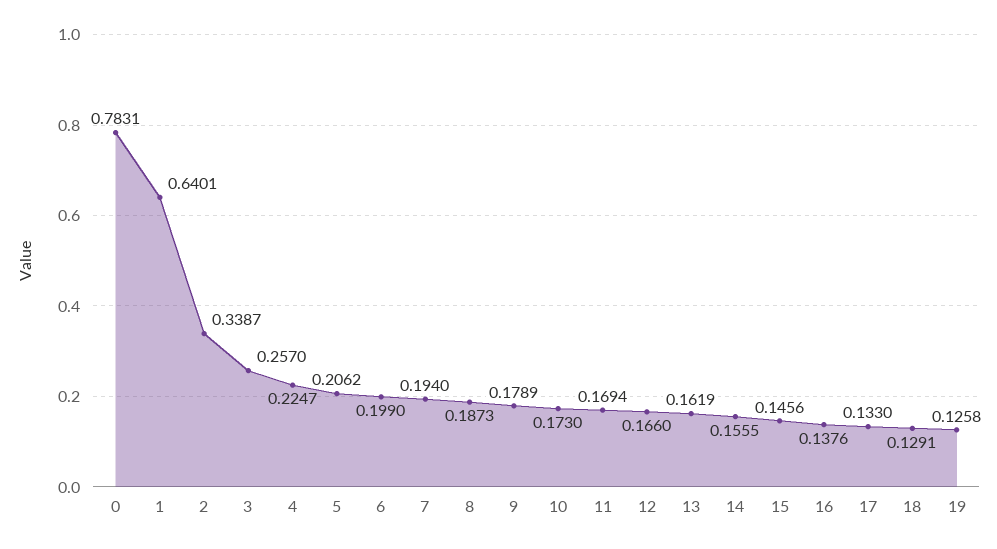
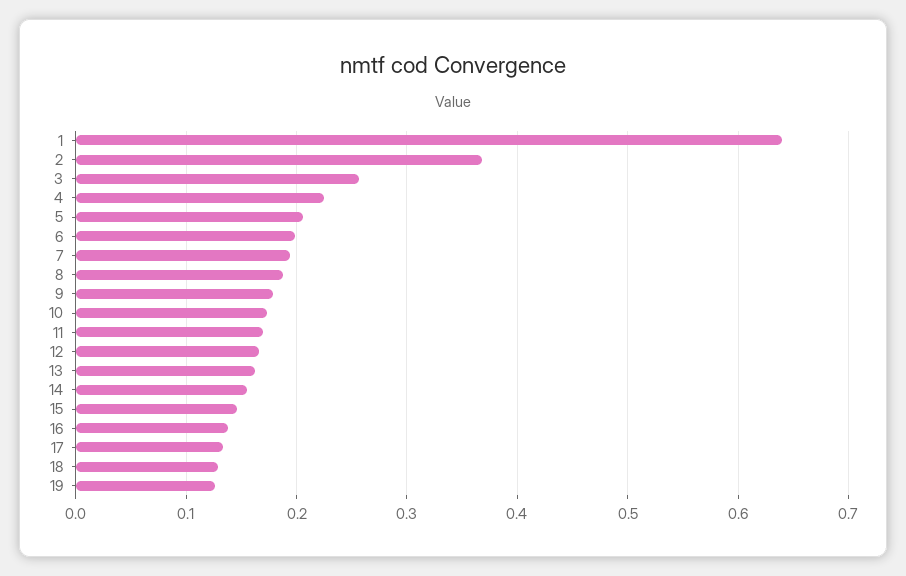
0: 0.7831 -> none
2: 0.3387 -> 0.37

